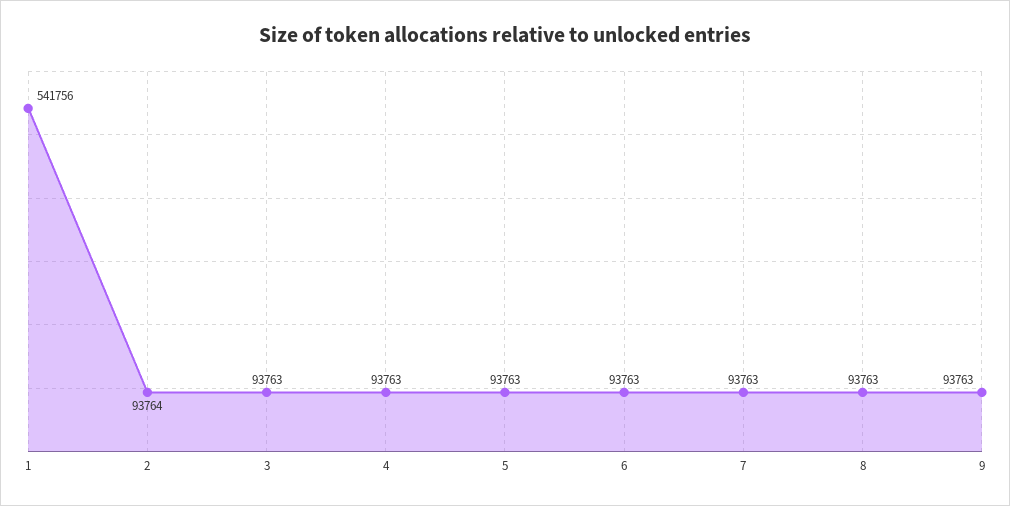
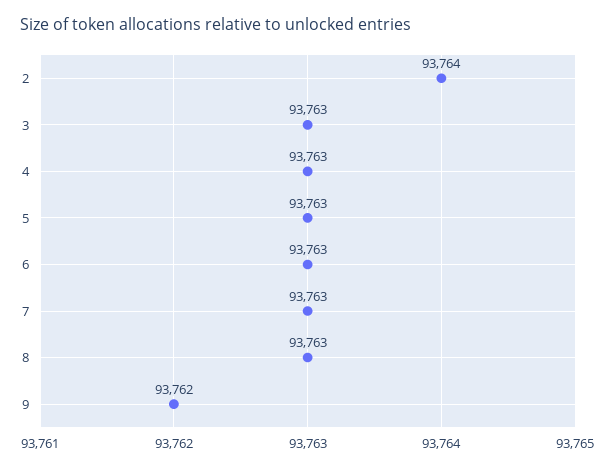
1: 541756 -> none
9: 93763 -> 93762

